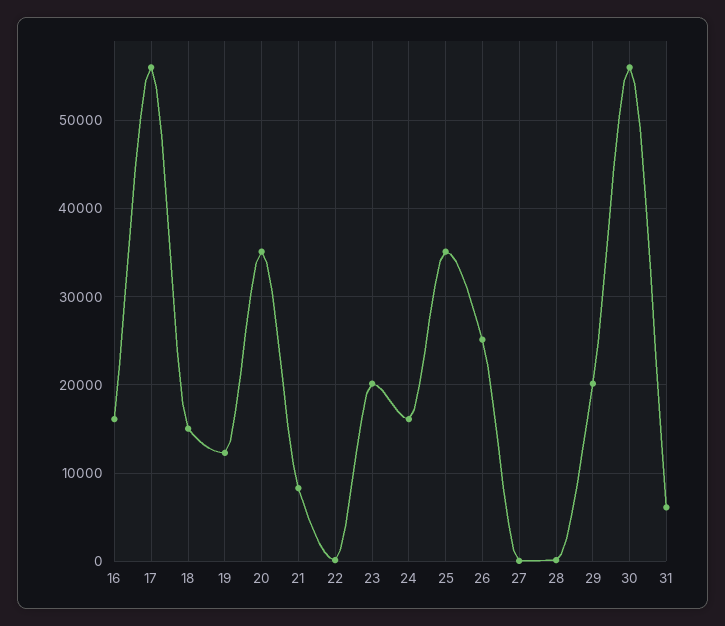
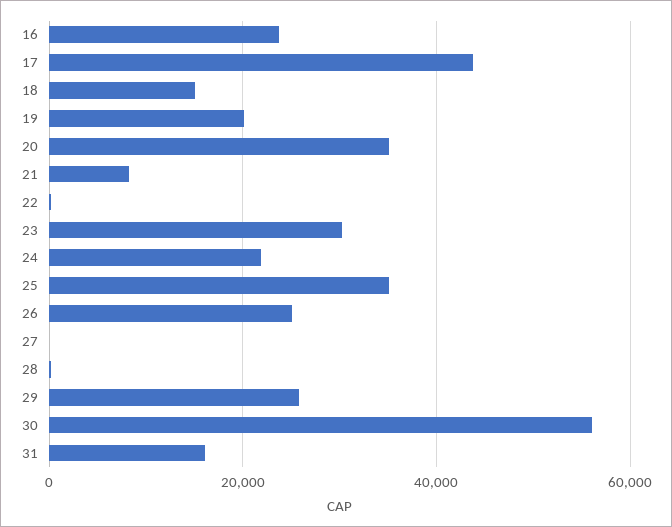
16: 16000 -> 24000
17: 56000 -> 44000
19: 12000 -> 20000
23: 20000 -> 30000
24: 16000 -> 22000
29: 20000 -> 26000
31: 6000 -> 16000

